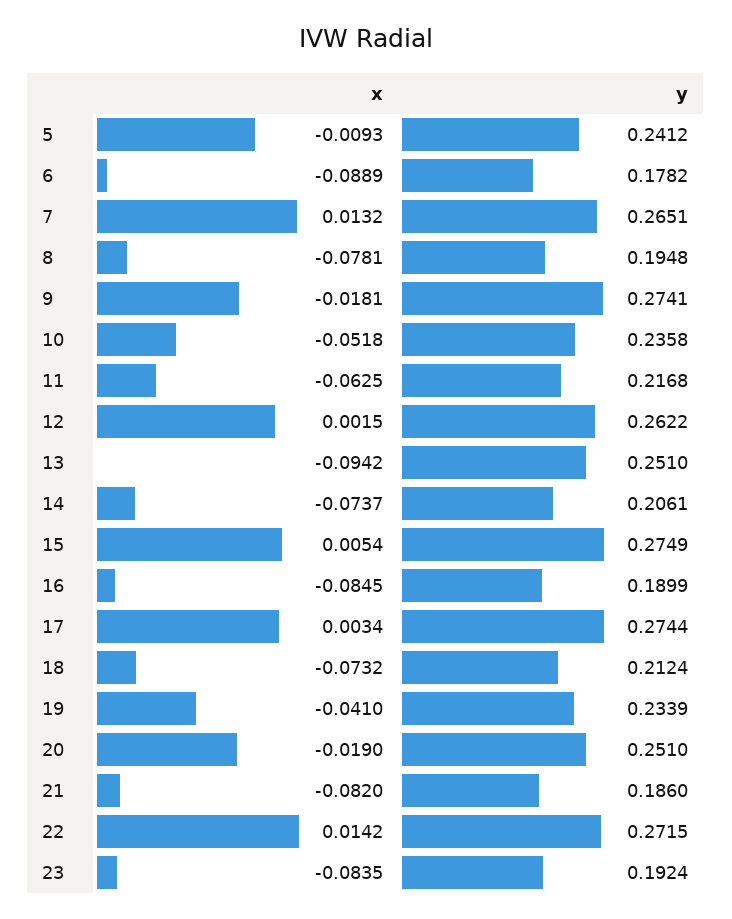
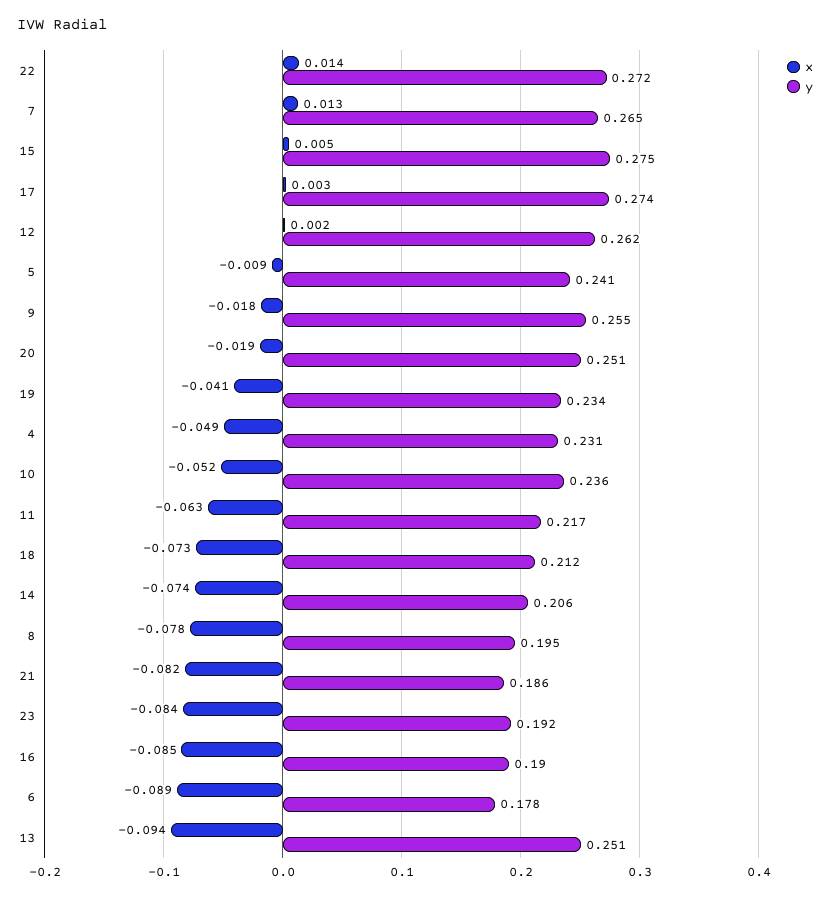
y, 9: 0.2741 -> 0.255
x, 4: none -> -0.049
y, 4: none -> 0.231

